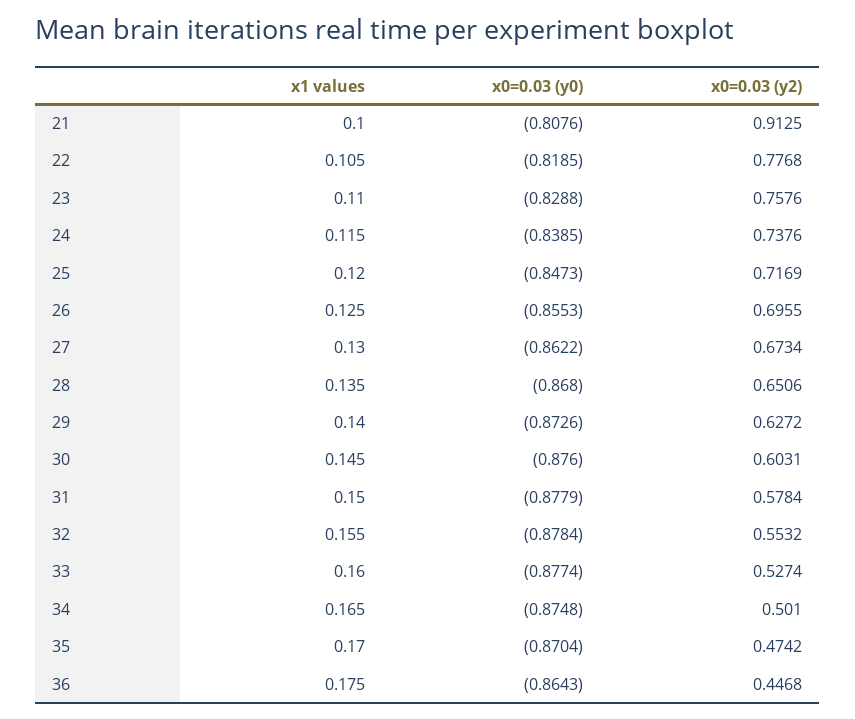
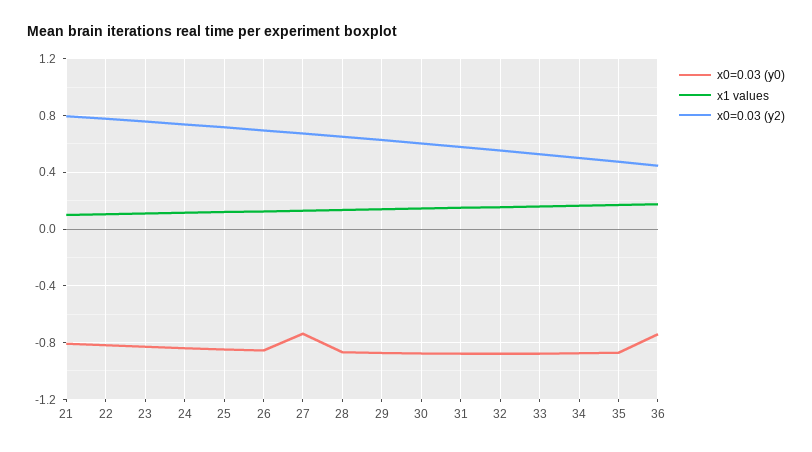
x0=0.03 (y2), 21: 0.9125 -> 0.8
x0=0.03 (y0), 27: -0.8622 -> -0.75
x0=0.03 (y0), 36: -0.8643 -> -0.75

